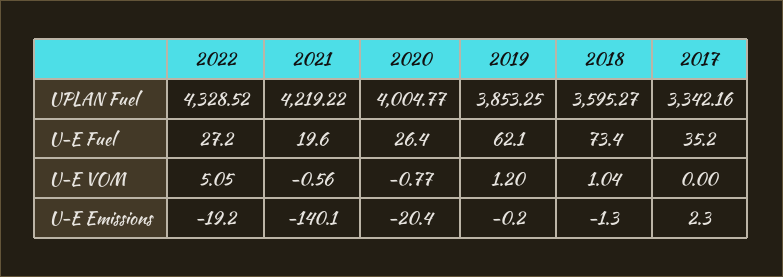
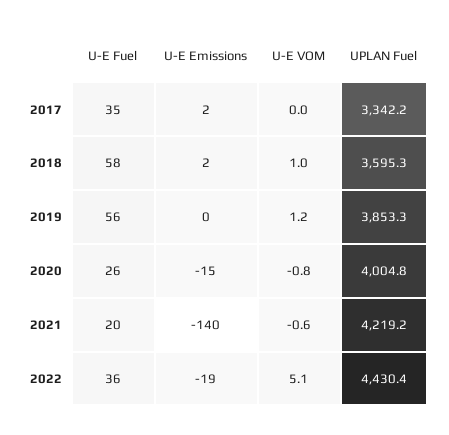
2022, UPLAN Fuel: 4328.52 -> 4430.4
2022, U-E Fuel: 27.2 -> 36
2019, U-E Fuel: 62.1 -> 56
2018, U-E Fuel: 73.4 -> 58
2020, U-E Emissions: -20.4 -> -15
2018, U-E Emissions: -1.3 -> 2

